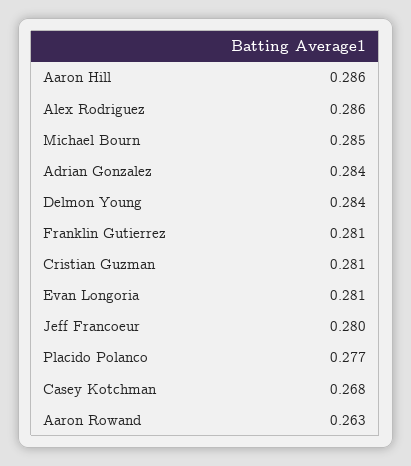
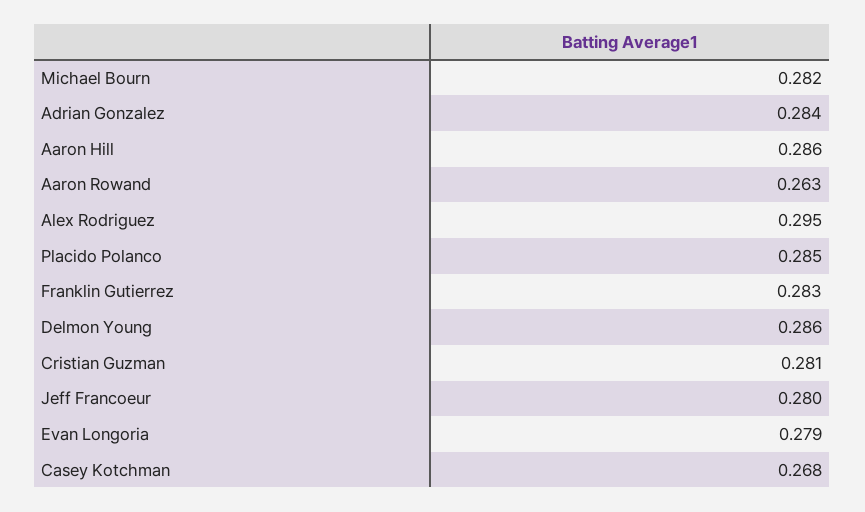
Alex Rodriguez: 0.286 -> 0.295
Michael Bourn: 0.285 -> 0.282
Delmon Young: 0.284 -> 0.286
Franklin Gutierrez: 0.281 -> 0.283
Evan Longoria: 0.281 -> 0.279
Placido Polanco: 0.277 -> 0.285

